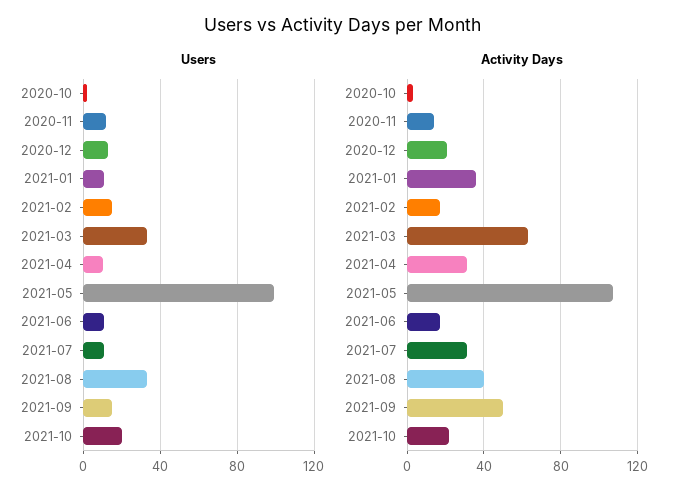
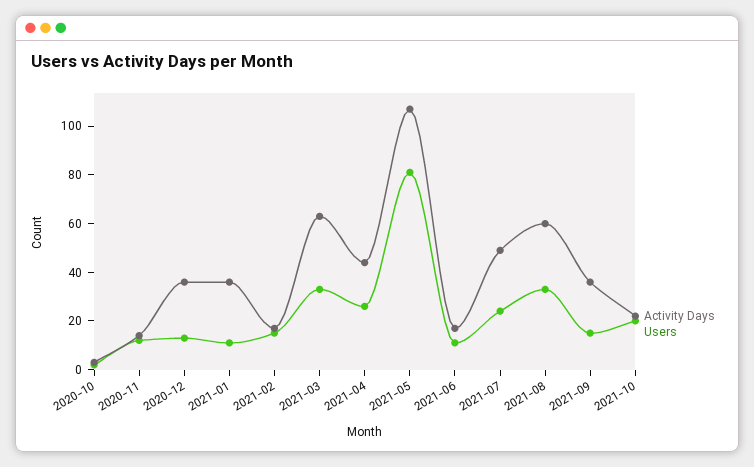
Users, 2021-04: 10 -> 25
Users, 2021-05: 100 -> 80
Users, 2021-07: 10 -> 25
Activity Days, 2020-12: 20 -> 35
Activity Days, 2021-04: 30 -> 45
Activity Days, 2021-07: 30 -> 50
Activity Days, 2021-08: 40 -> 60
Activity Days, 2021-09: 50 -> 35

